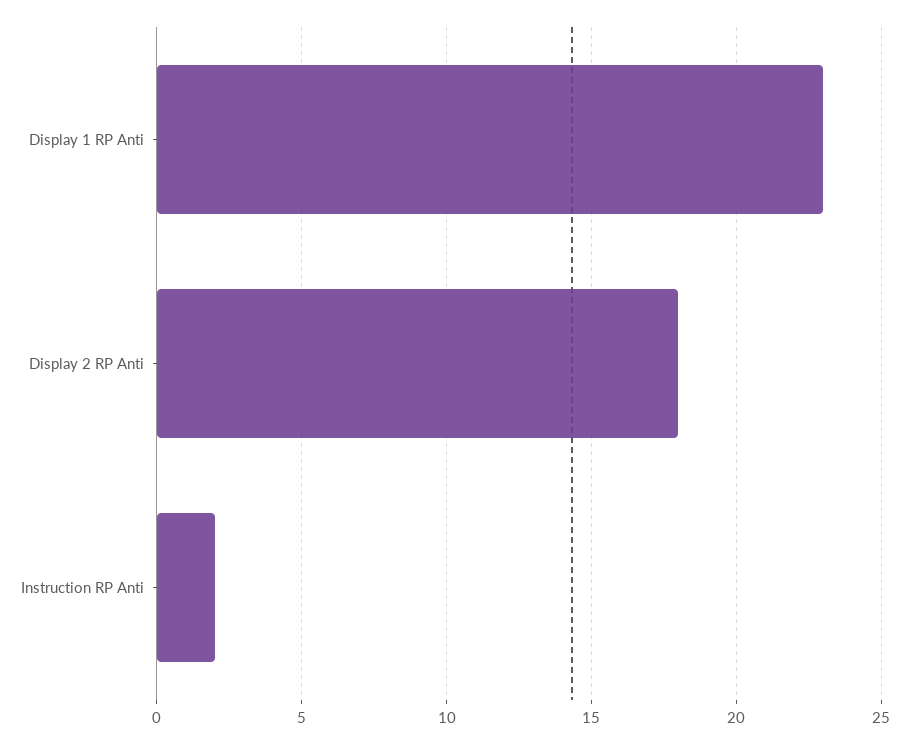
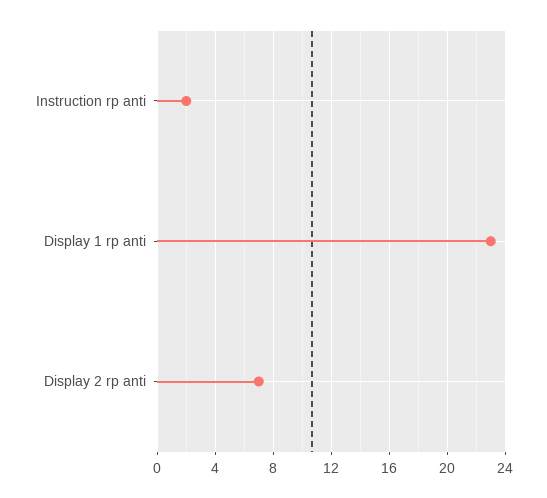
Display 2 RP Anti: 18 -> 7

